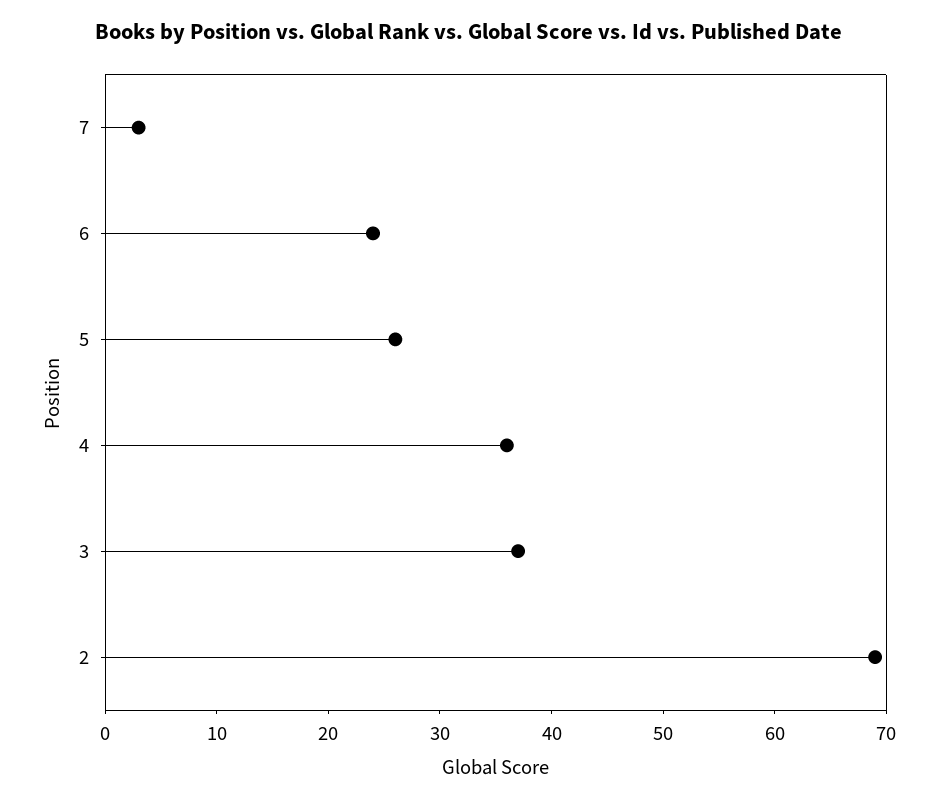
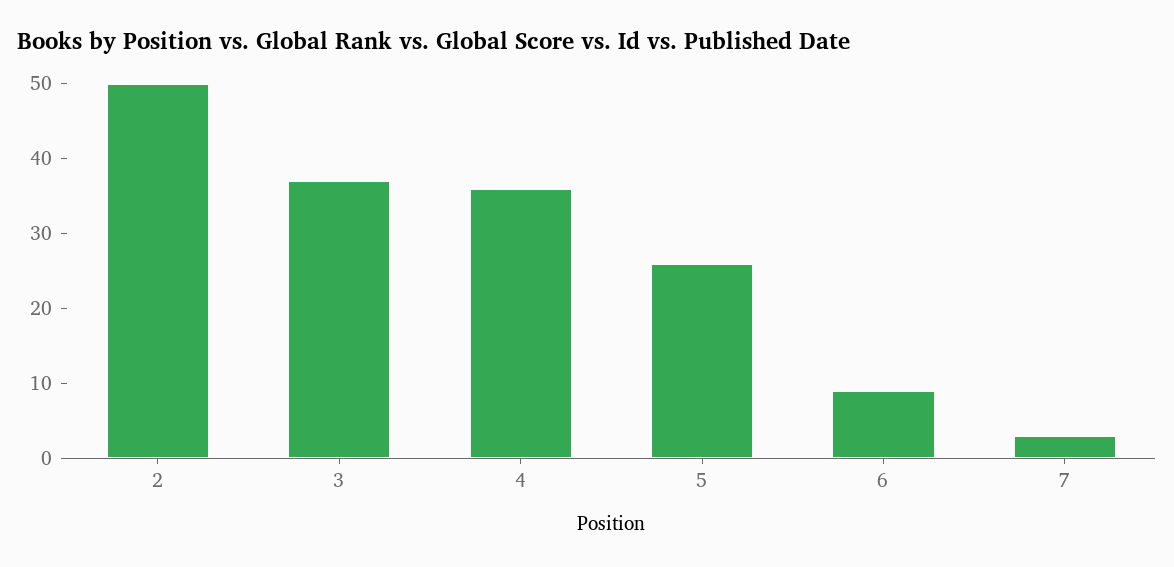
6: 24 -> 10
2: 69 -> 50

